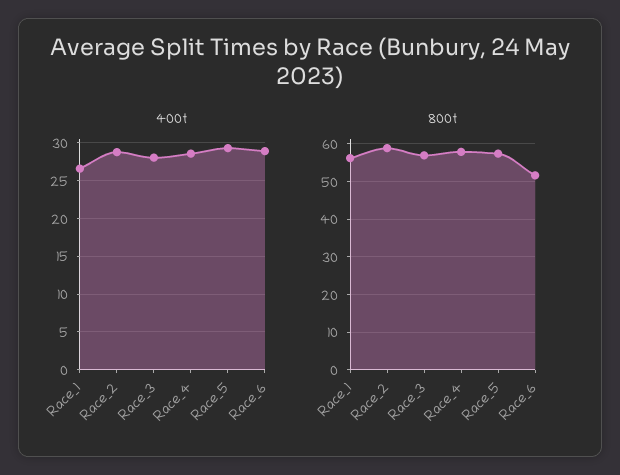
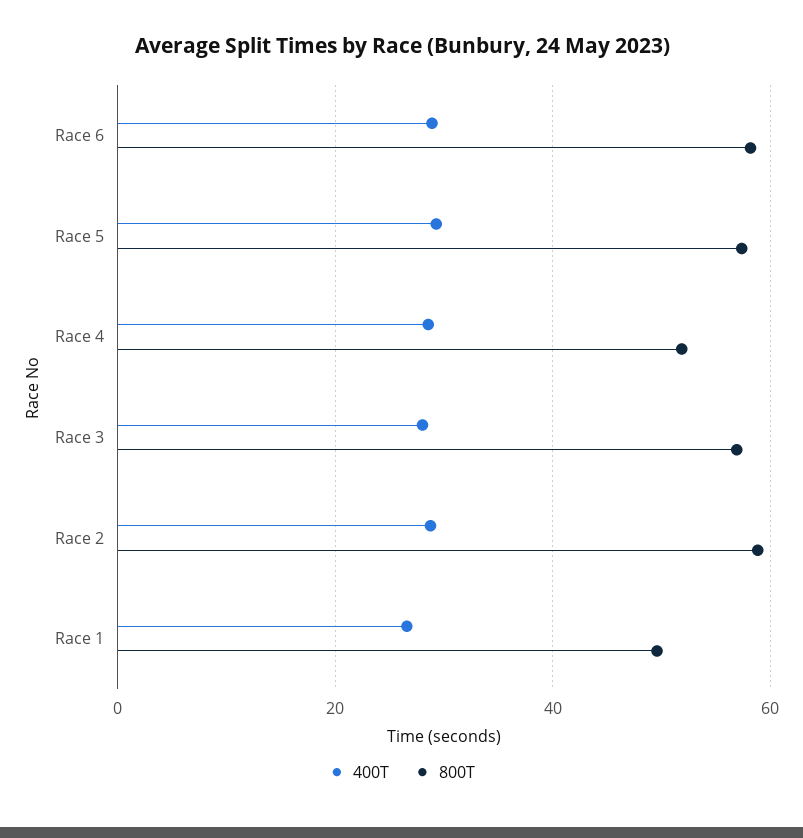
800t, Race_1: 56 -> 50
800t, Race_4: 58 -> 52
800t, Race_6: 52 -> 58

